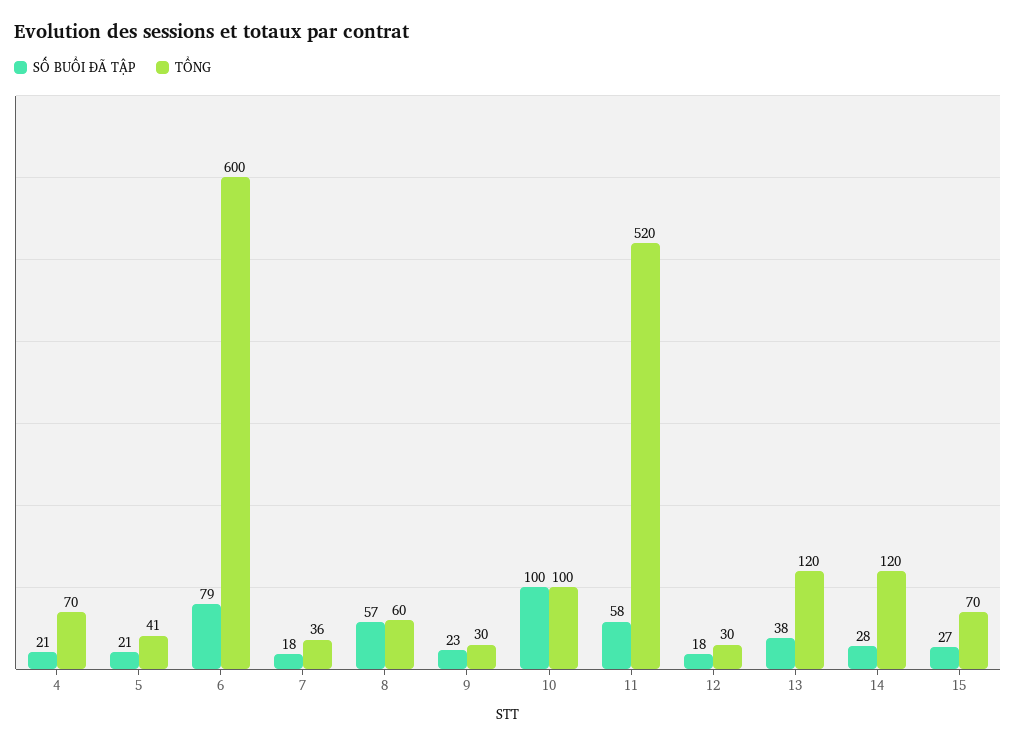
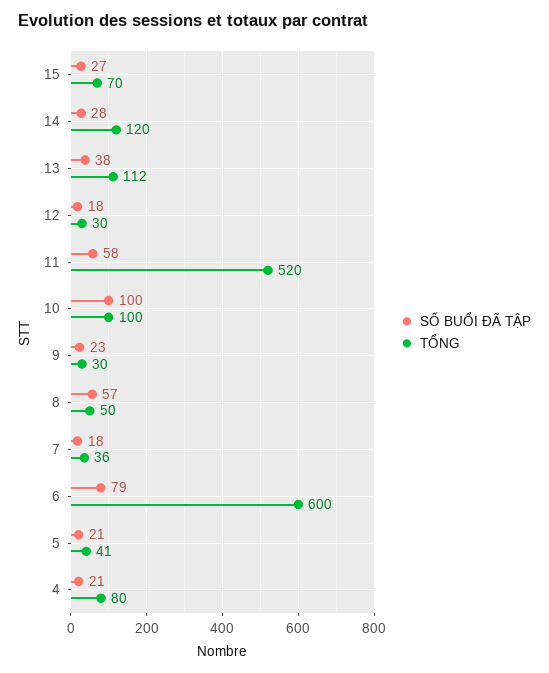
TỔNG, 4: 70 -> 80
TỔNG, 8: 60 -> 50
TỔNG, 13: 120 -> 112

